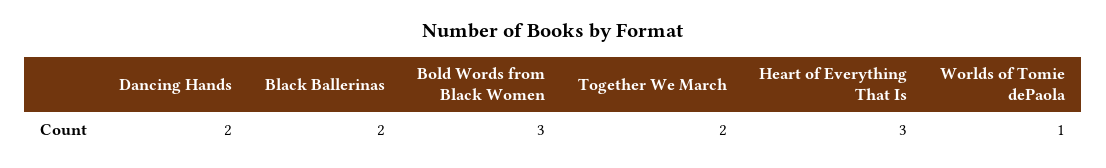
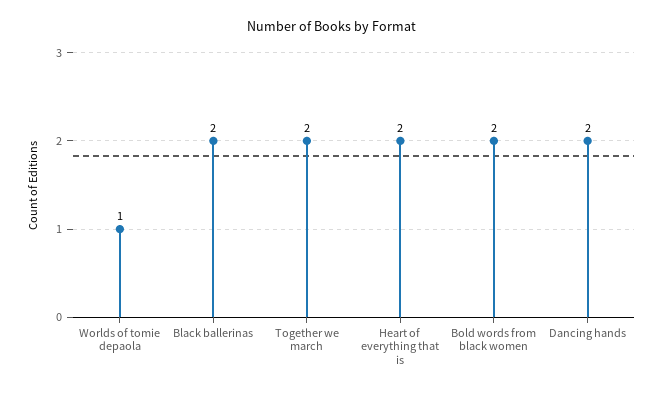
Bold Words from Black Women: 3 -> 2
Heart of Everything That Is: 3 -> 2

